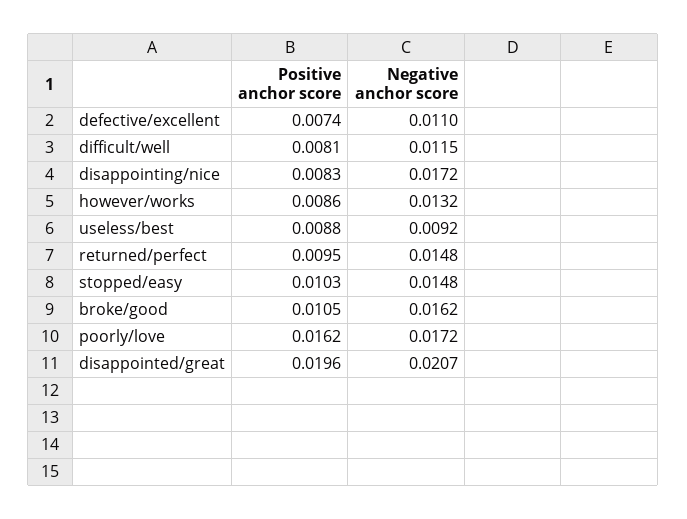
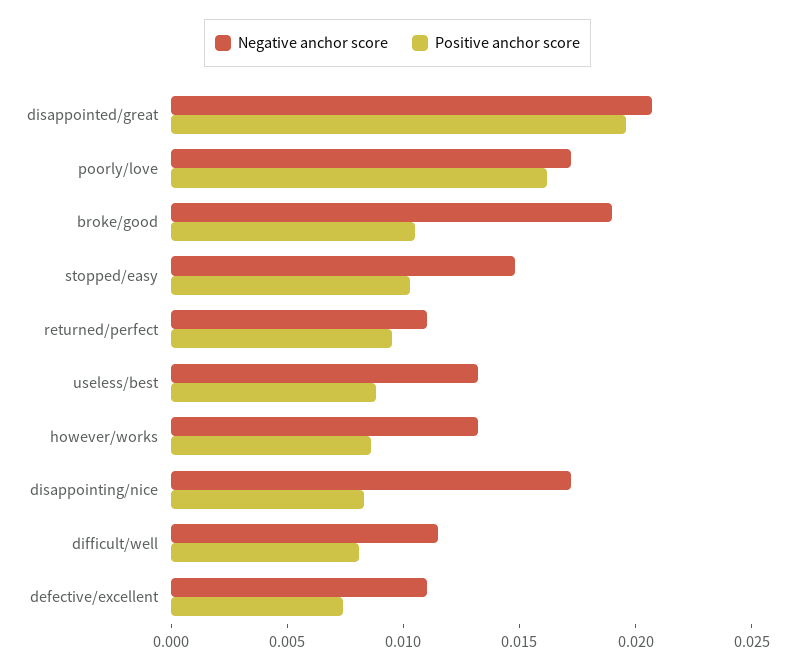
Negative anchor score, useless/best: 0.0092 -> 0.013
Negative anchor score, returned/perfect: 0.0148 -> 0.011
Negative anchor score, broke/good: 0.0162 -> 0.019

